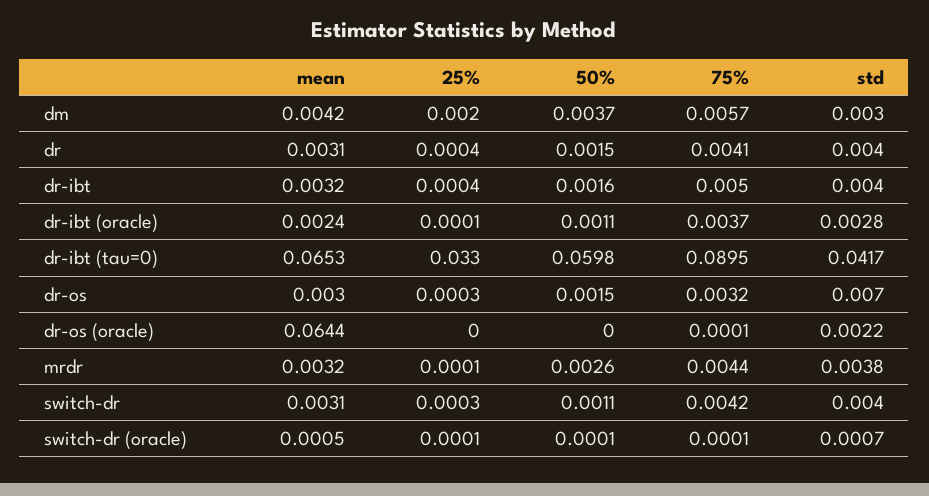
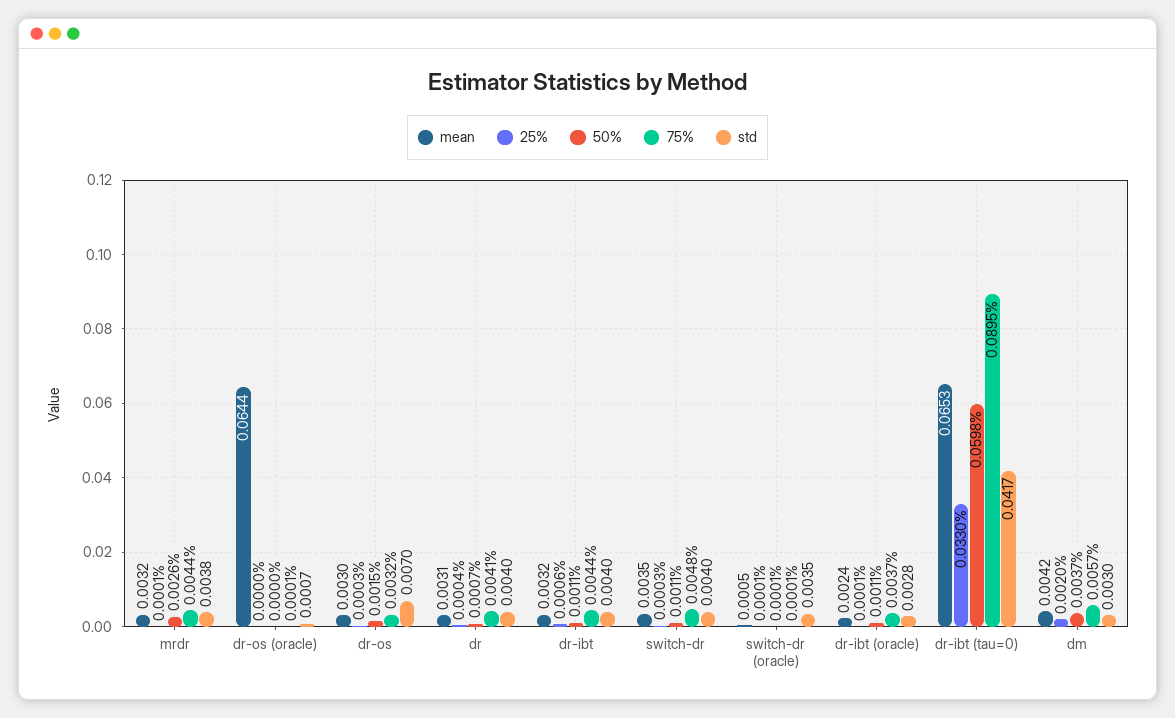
50%, dr: 0.0015 -> 0.0007
25%, dr-ibt: 0.0004 -> 0.0006
50%, dr-ibt: 0.0016 -> 0.0011
75%, dr-ibt: 0.005 -> 0.0044
std, dr-os (oracle): 0.0022 -> 0.0007
mean, switch-dr: 0.0031 -> 0.0035
75%, switch-dr: 0.0042 -> 0.0048
std, switch-dr (oracle): 0.0007 -> 0.0035

